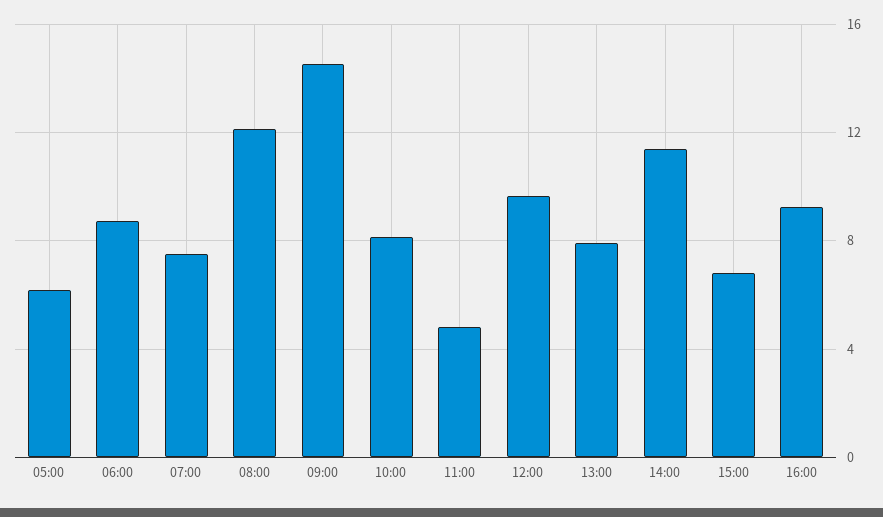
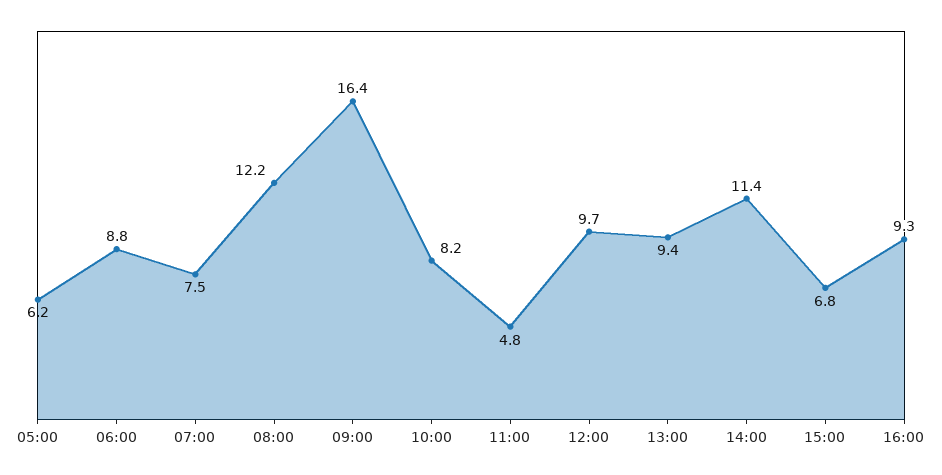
09:00: 14.5 -> 16.4
13:00: 8 -> 9.4

